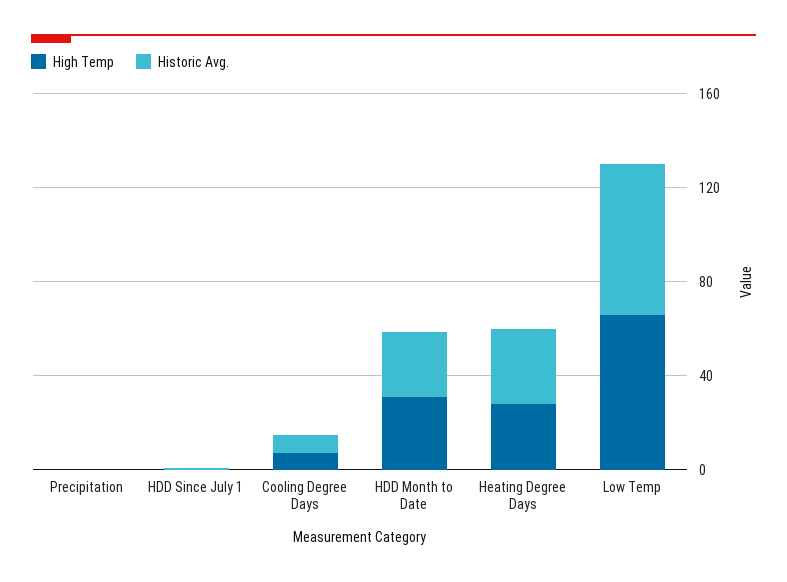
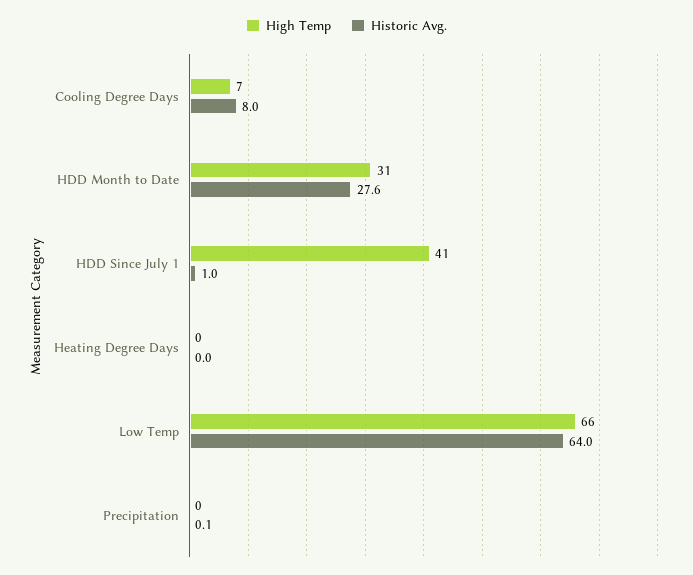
High Temp, HDD Since July 1: 0 -> 41
High Temp, Heating Degree Days: 30 -> 0
Historic Avg., Heating Degree Days: 30 -> 0

